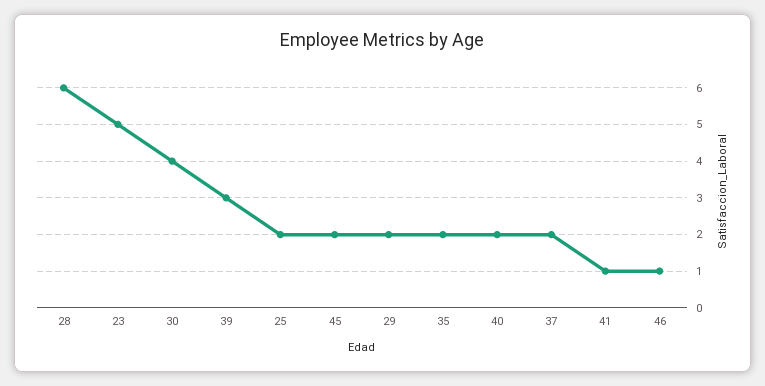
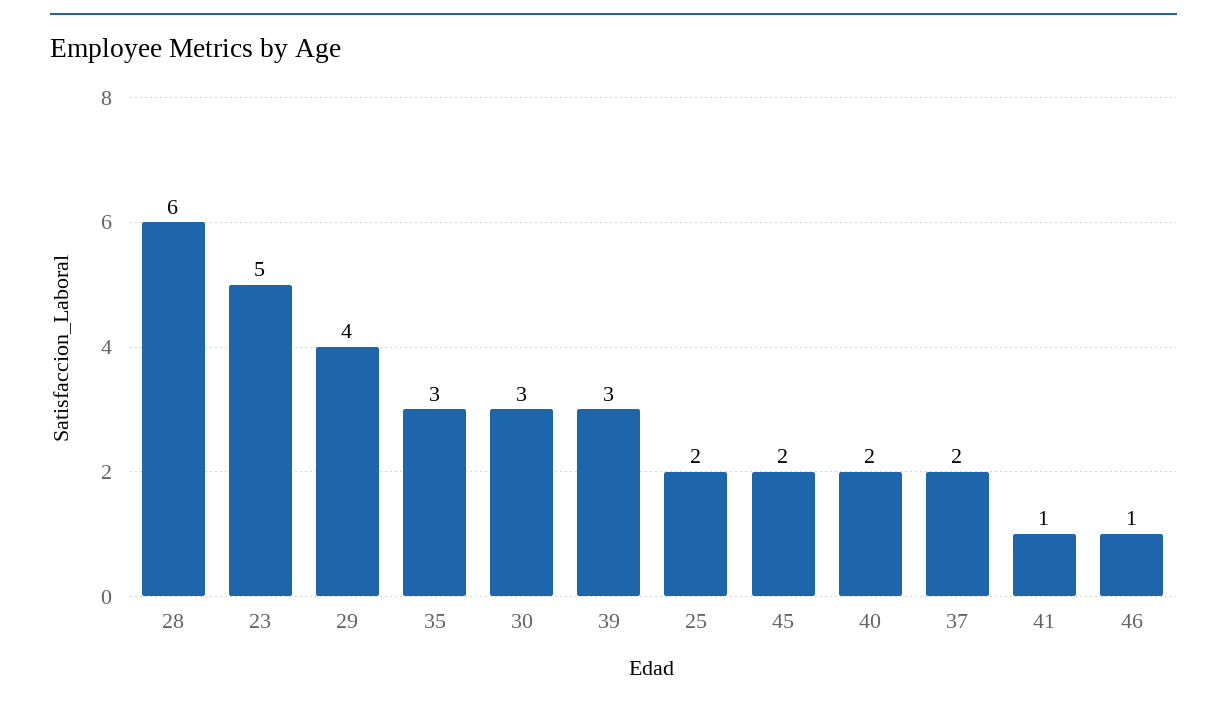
30: 4 -> 3
29: 2 -> 4
35: 2 -> 3

